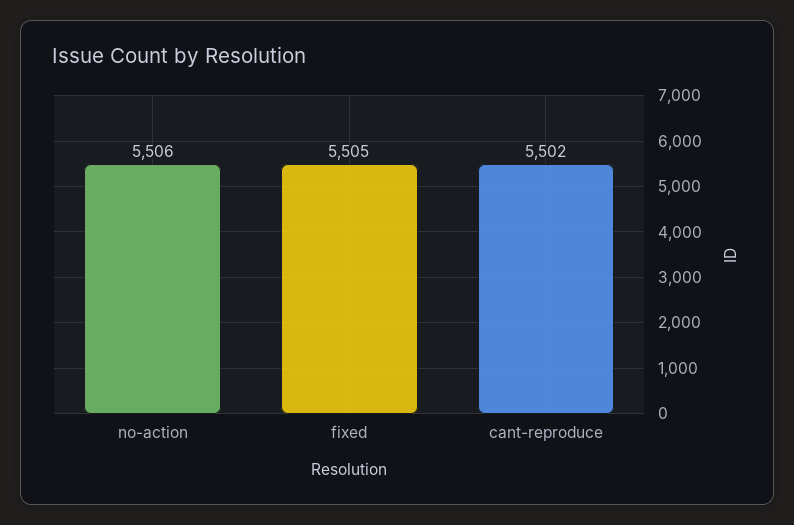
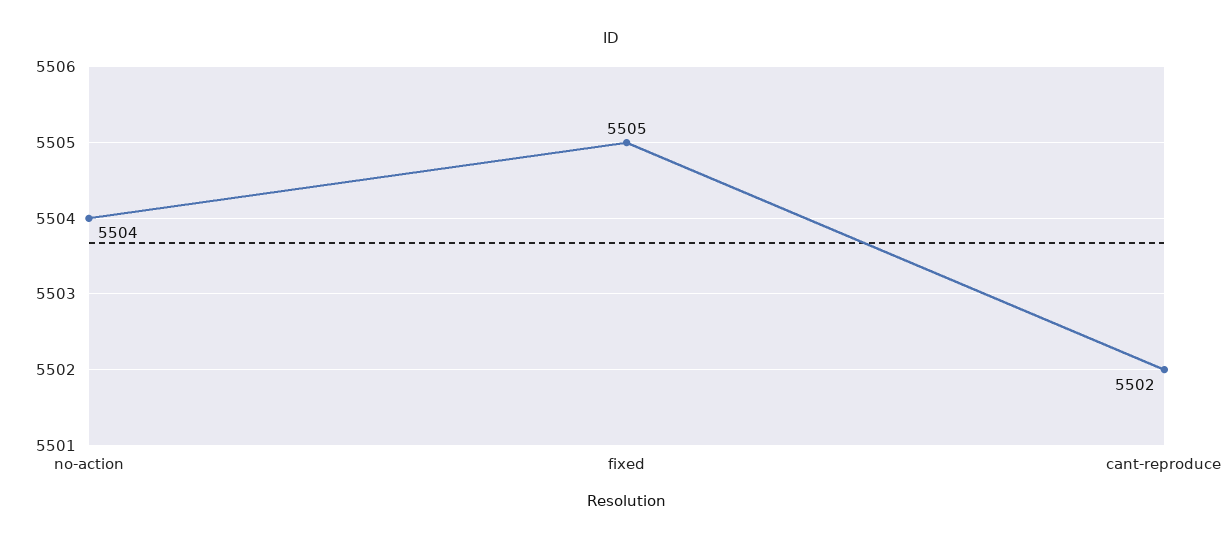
no-action: 5506 -> 5504

